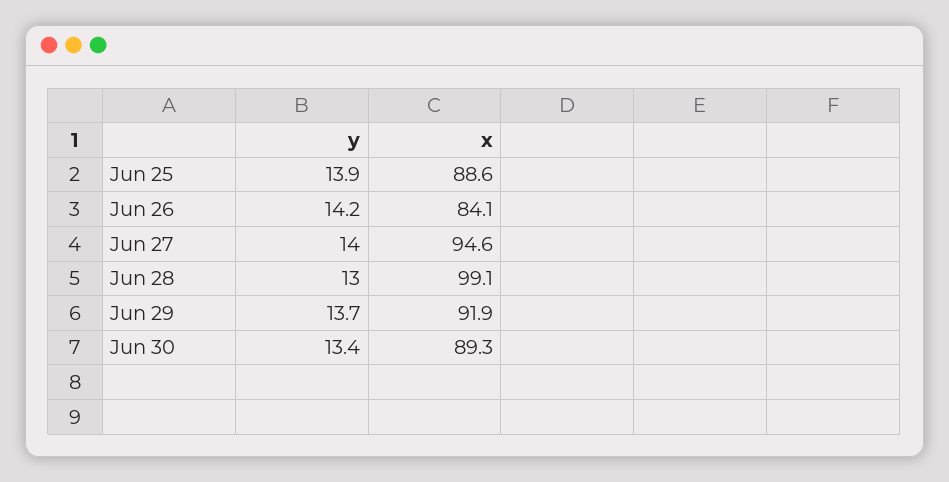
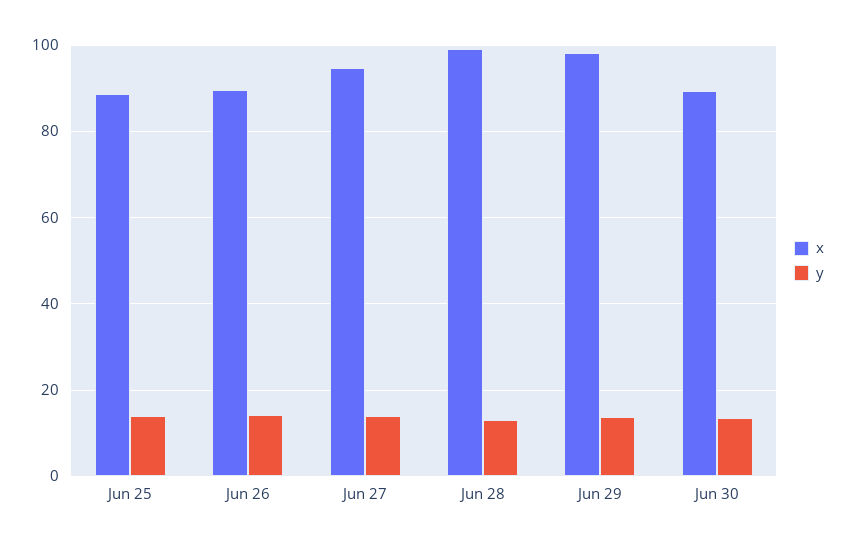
x, Jun 26: 84.1 -> 90
x, Jun 29: 91.9 -> 98

